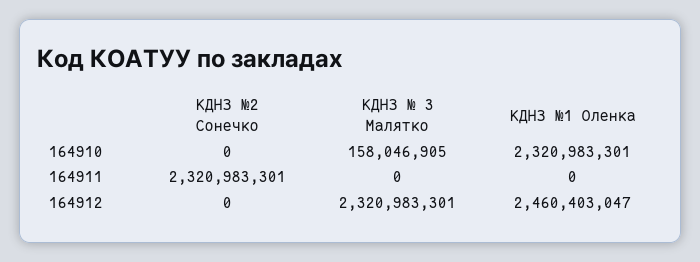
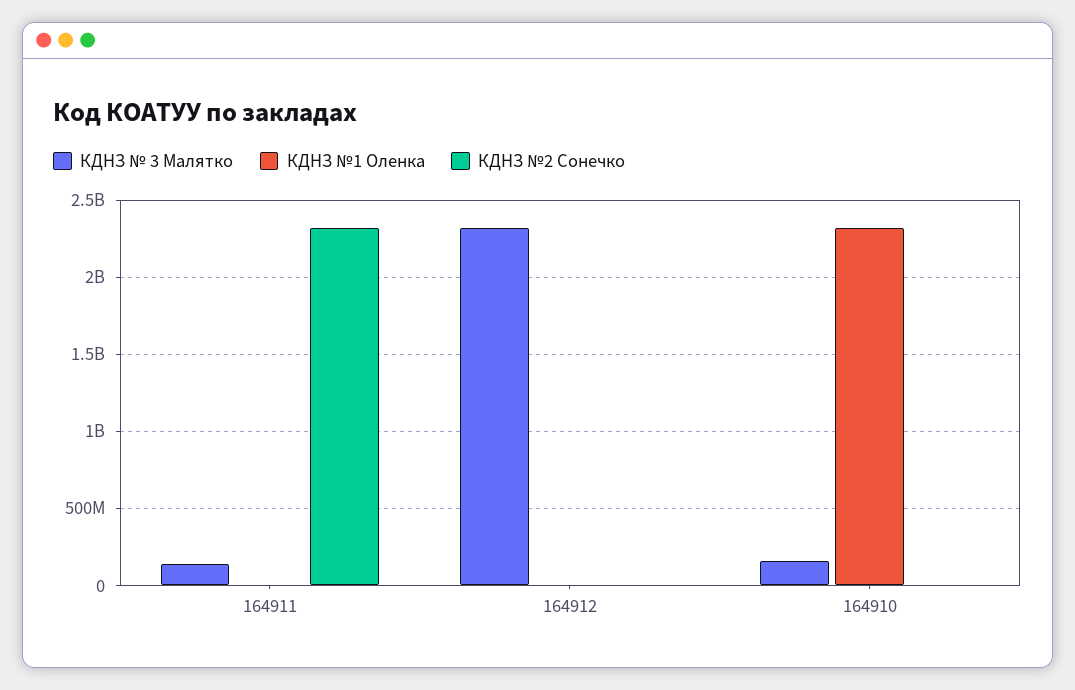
КДНЗ № 3 Малятко, 164911: 0 -> 150000000
КДНЗ №1 Оленка, 164912: 2460403047 -> 0

